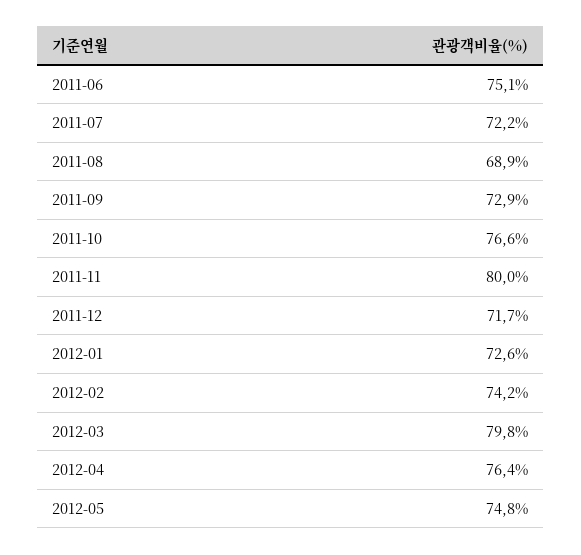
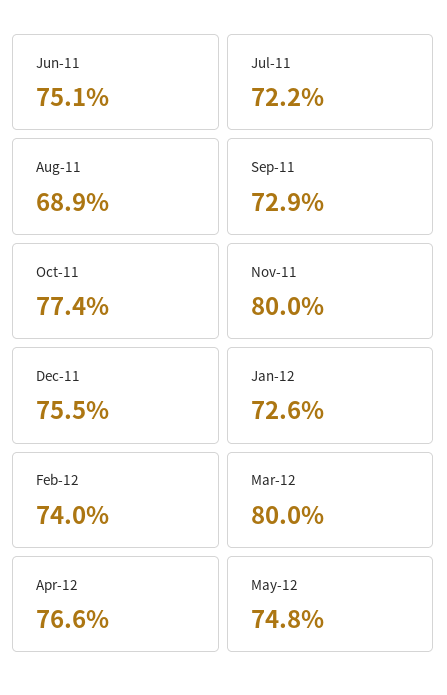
2011-10: 76.6 -> 77.4
2011-12: 71.7 -> 75.5
2012-02: 74.2 -> 74
2012-03: 79.8 -> 80
2012-04: 76.4 -> 76.6

